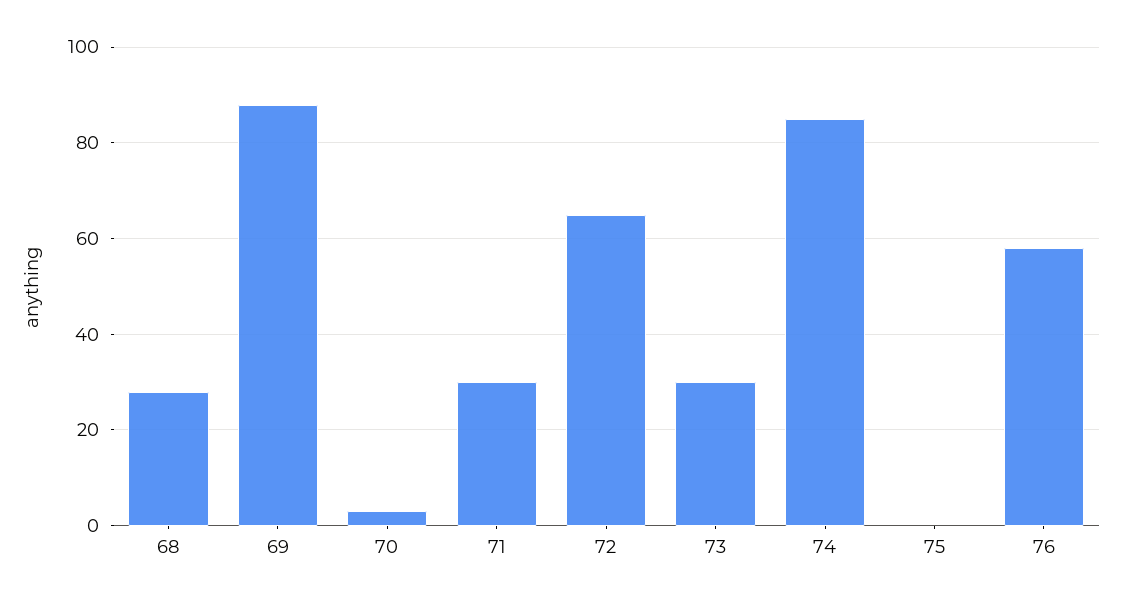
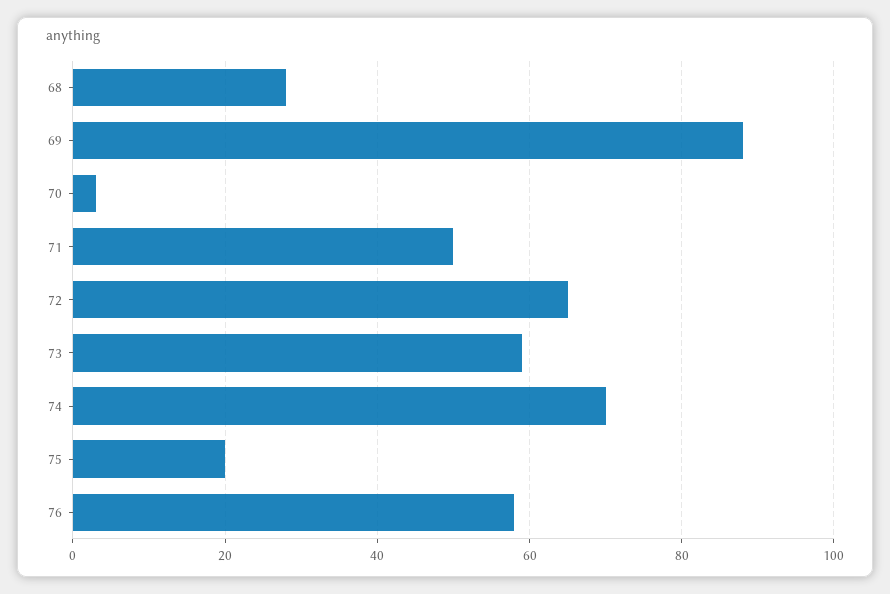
71: 30 -> 50
73: 30 -> 60
74: 85 -> 70
75: 0 -> 20

